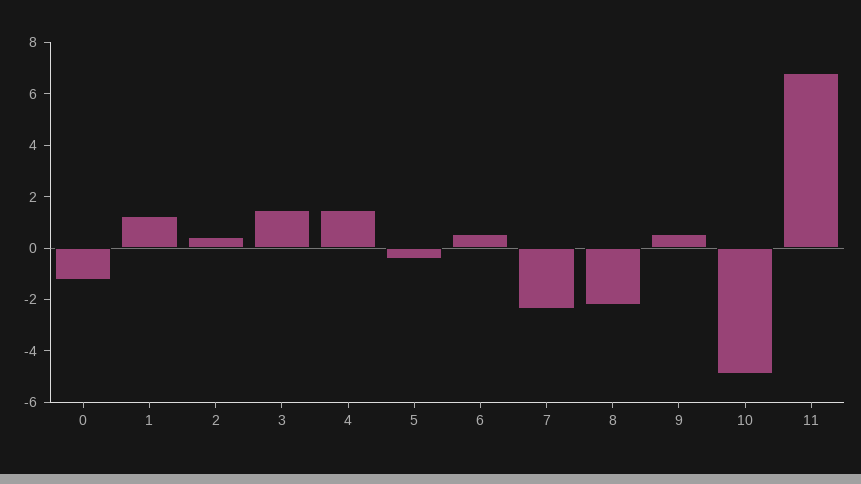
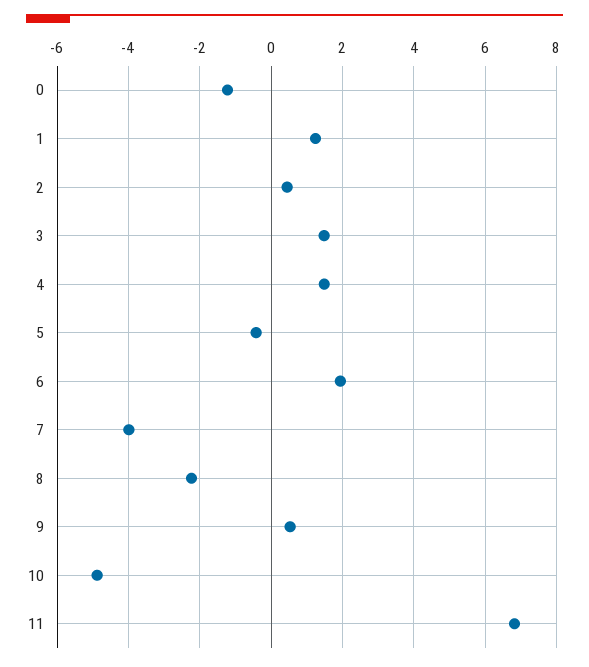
6: 0.5 -> 2
7: -2.5 -> -4

